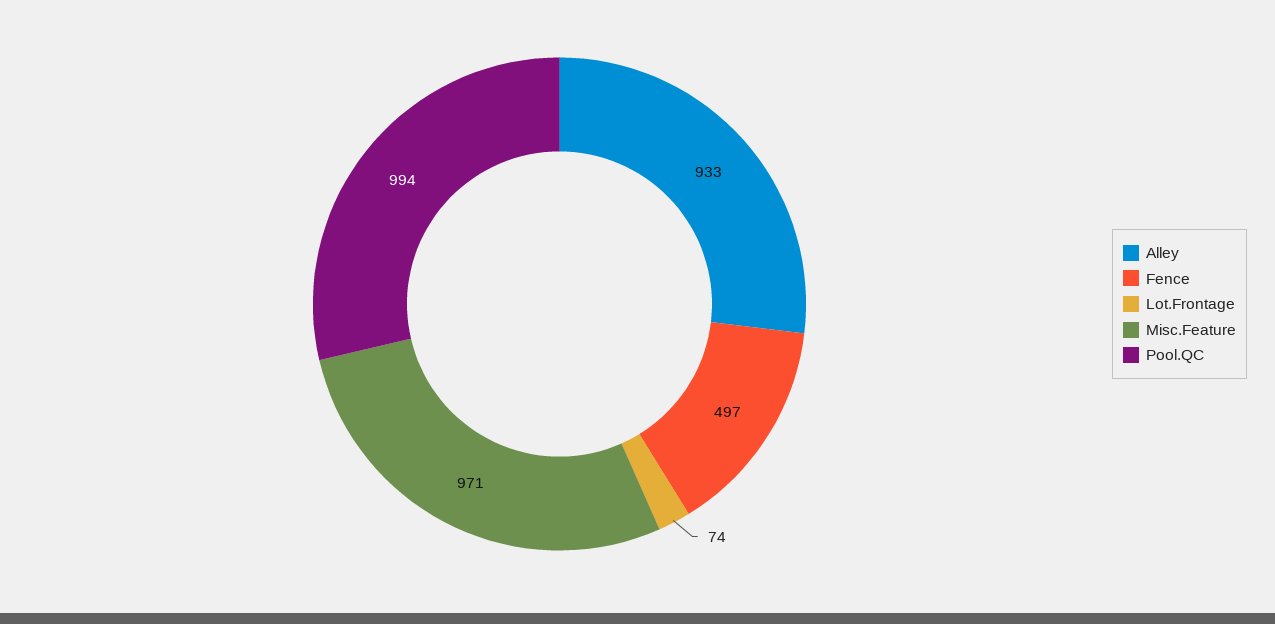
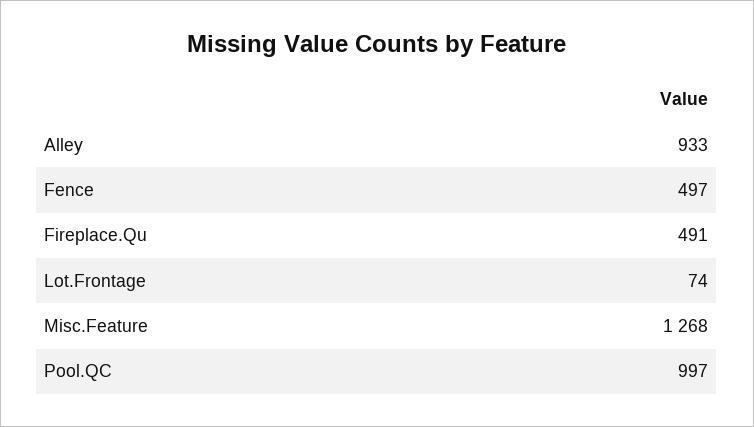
Misc.Feature: 971 -> 1268
Pool.QC: 994 -> 997
Fireplace.Qu: none -> 491

